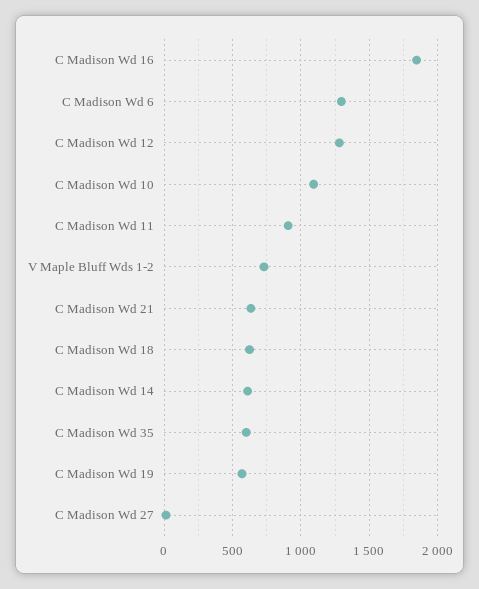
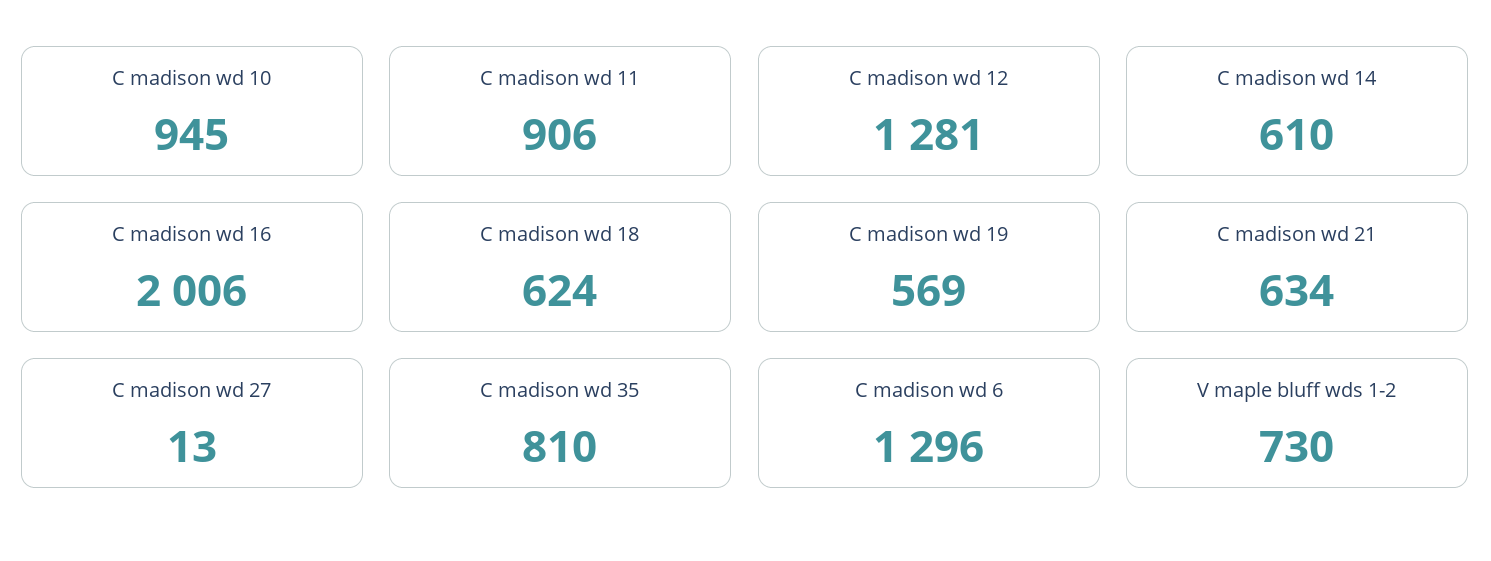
C Madison Wd 16: 1850 -> 2006
C Madison Wd 10: 1100 -> 945
C Madison Wd 35: 600 -> 810

